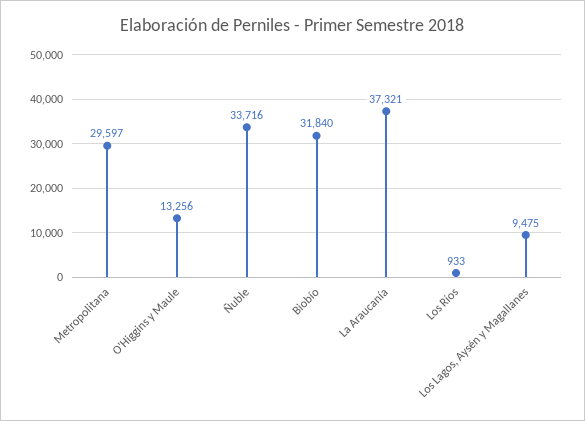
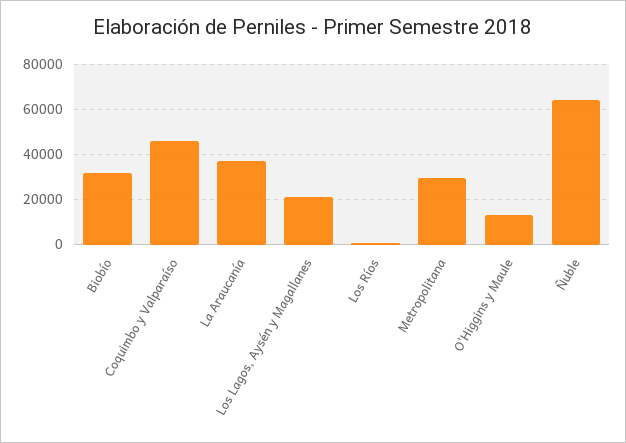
Ñuble: 33716 -> 65000
Los Lagos, Aysén y Magallanes: 9475 -> 20000
Coquimbo y Valparaíso: none -> 45000

